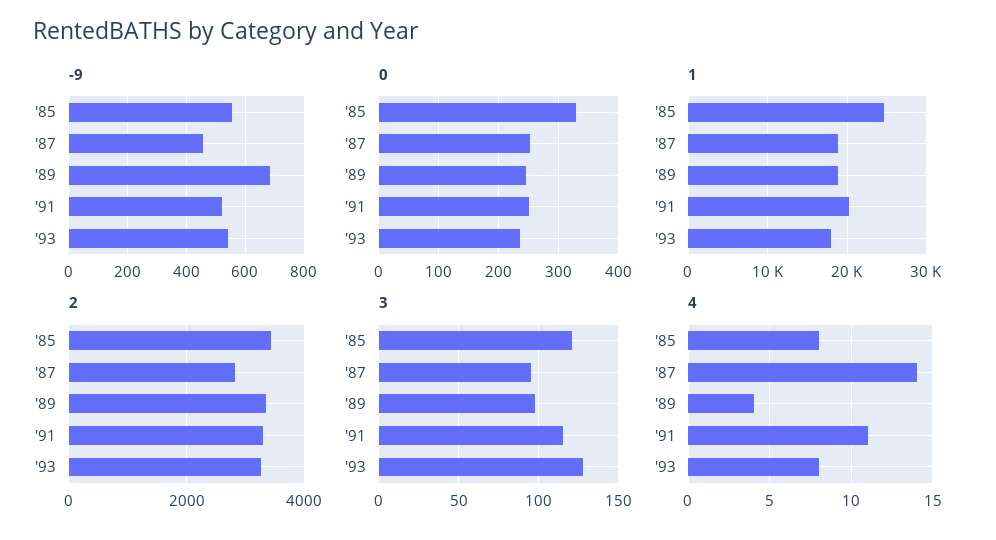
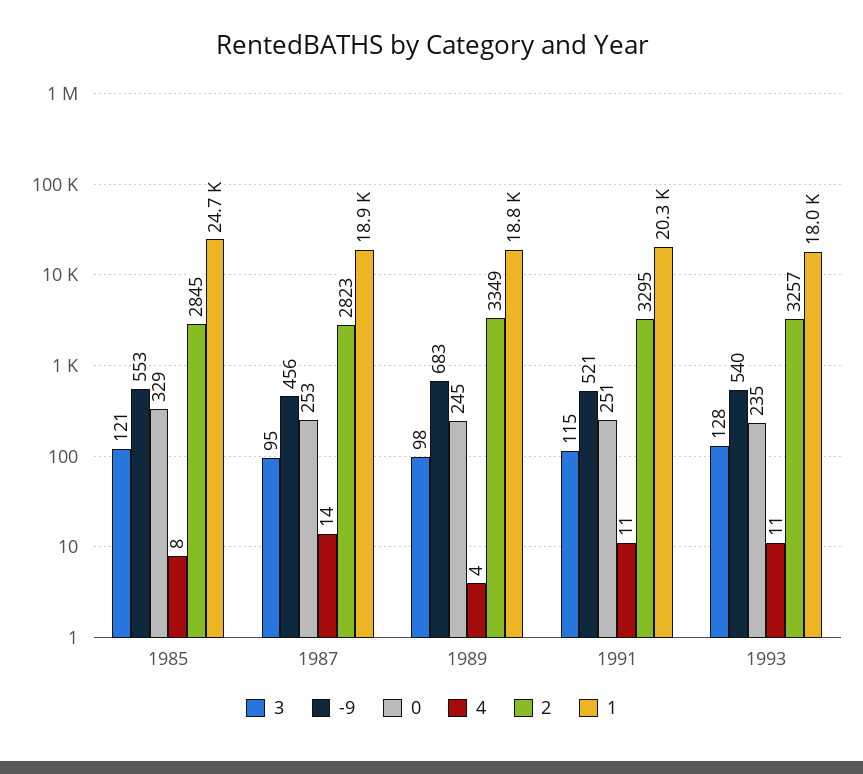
2, '85: 3400 -> 2845
4, '93: 8 -> 11

